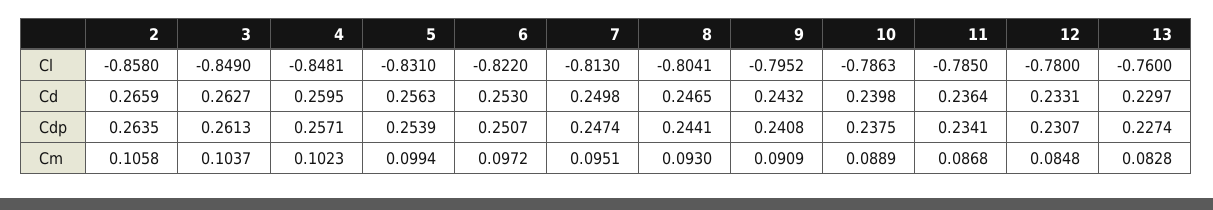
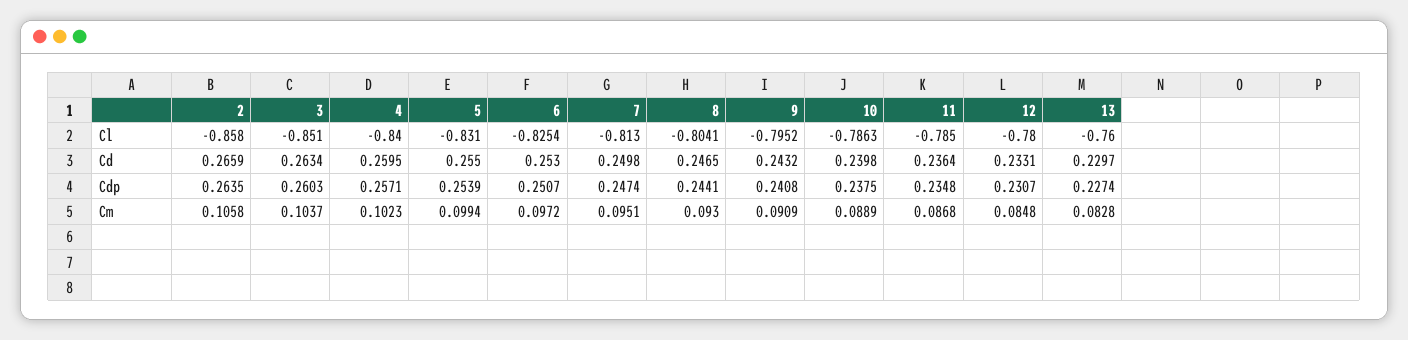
3, Cl: -0.849 -> -0.851
4, Cl: -0.8481 -> -0.84
6, Cl: -0.822 -> -0.8254
3, Cd: 0.2627 -> 0.2634
5, Cd: 0.2563 -> 0.255
3, Cdp: 0.2613 -> 0.2603
11, Cdp: 0.2341 -> 0.2348

